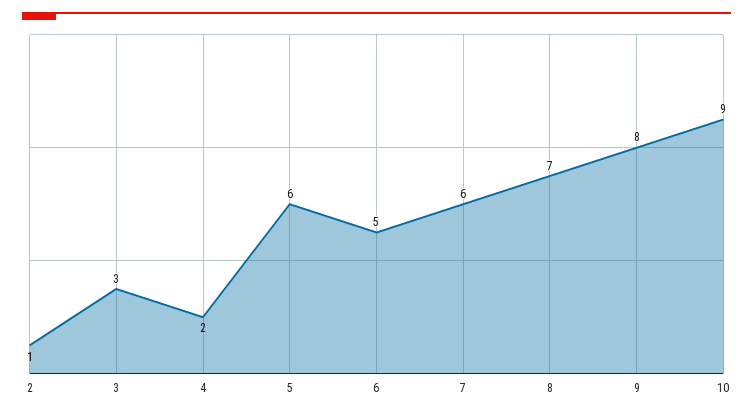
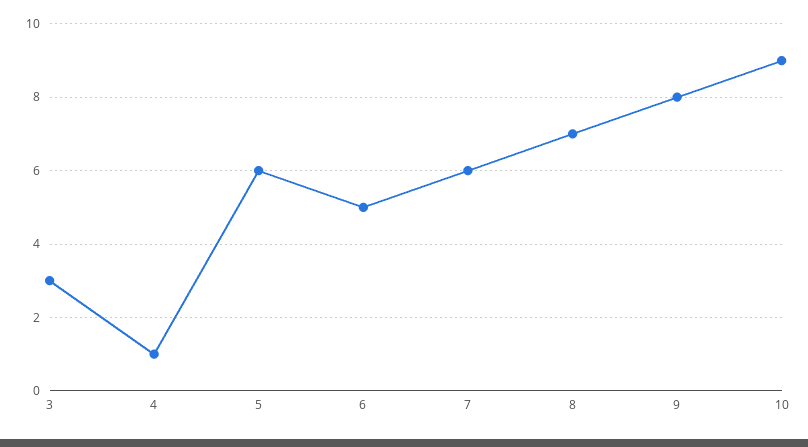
2: 1 -> none
4: 2 -> 1

